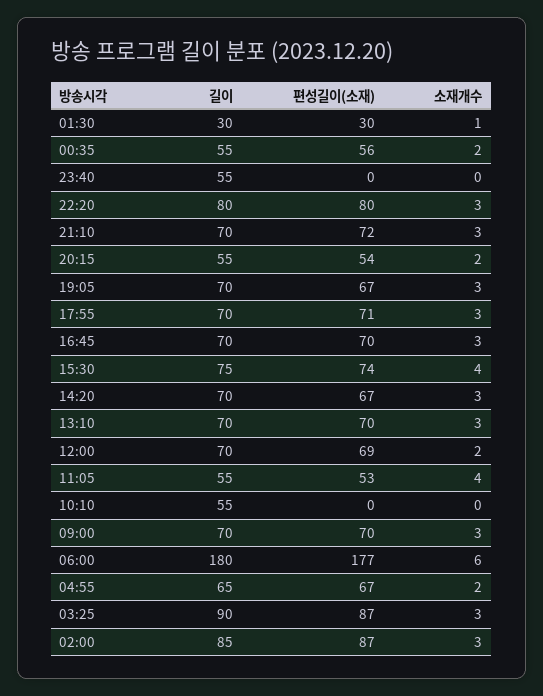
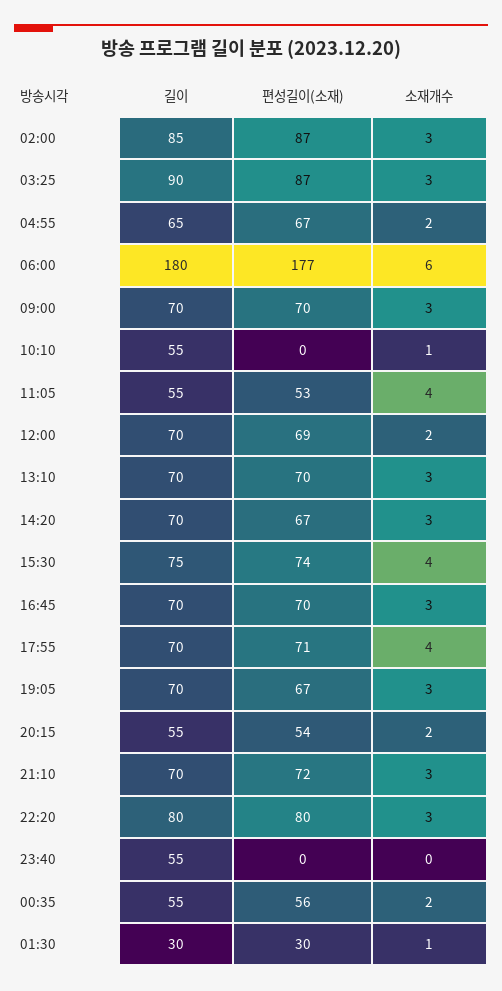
소재개수, 17:55: 3 -> 4
소재개수, 10:10: 0 -> 1

